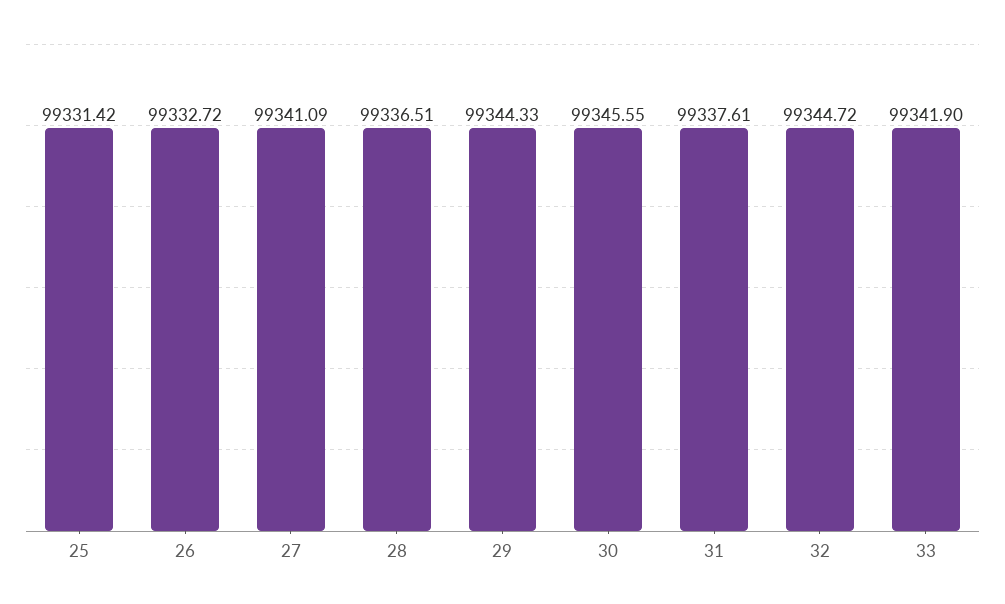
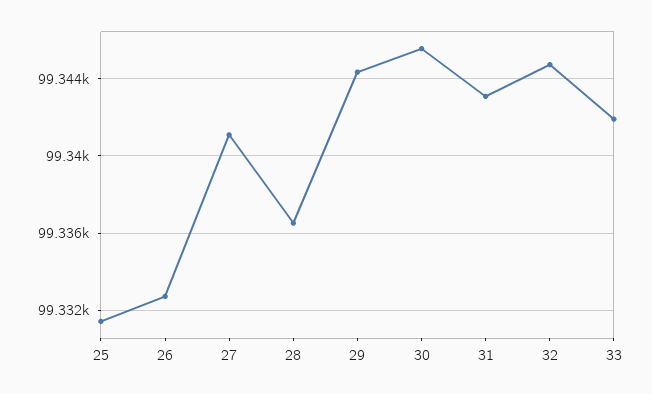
31: 99337.61 -> 99343

